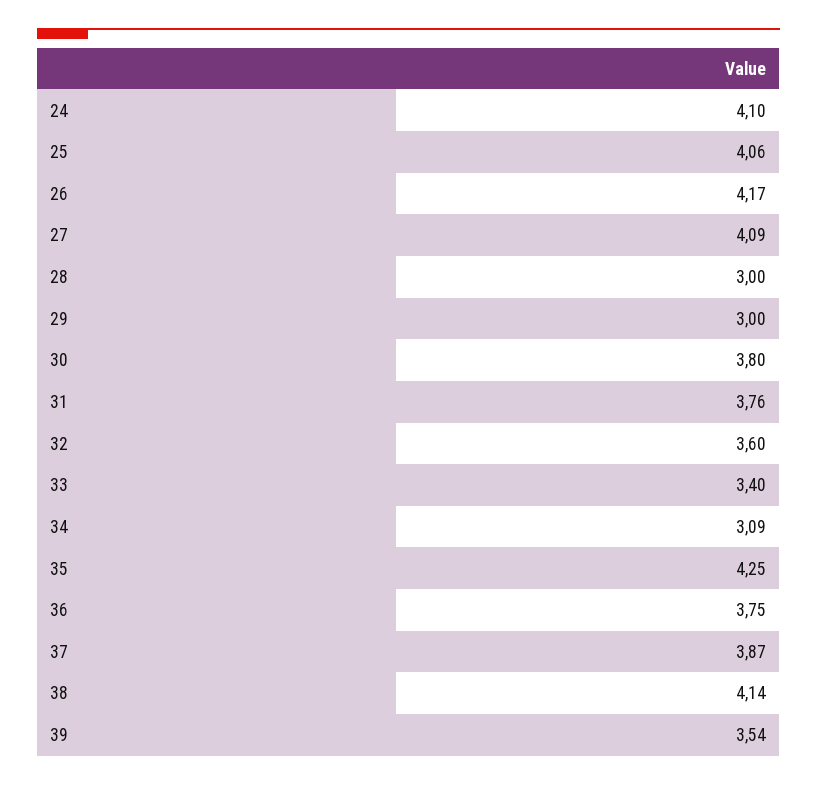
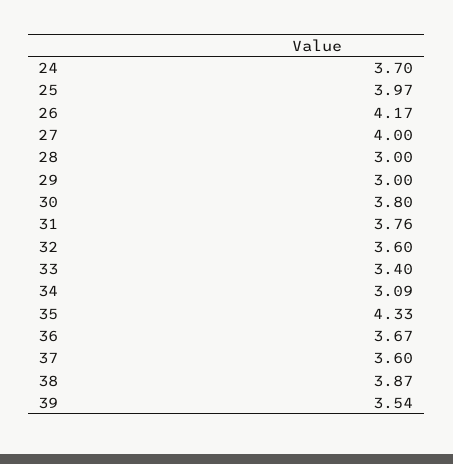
24: 4.1 -> 3.7
25: 4.06 -> 3.97
27: 4.09 -> 4
35: 4.25 -> 4.33
36: 3.75 -> 3.67
37: 3.87 -> 3.6
38: 4.14 -> 3.87

